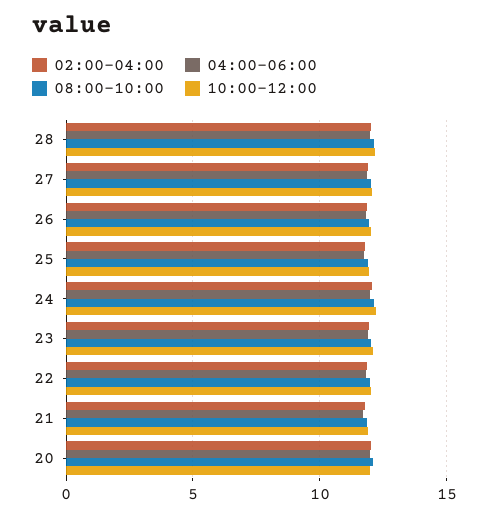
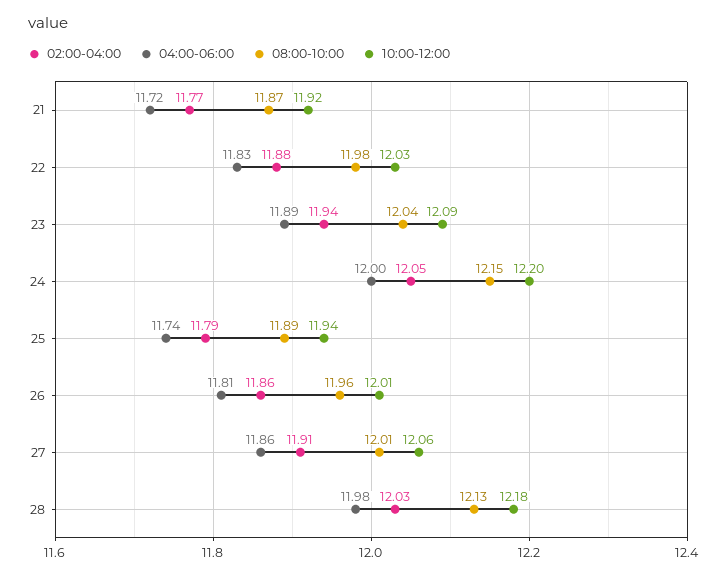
02:00-04:00, 20: 12 -> none
04:00-06:00, 20: 12 -> none
08:00-10:00, 20: 12 -> none
10:00-12:00, 20: 12 -> none

